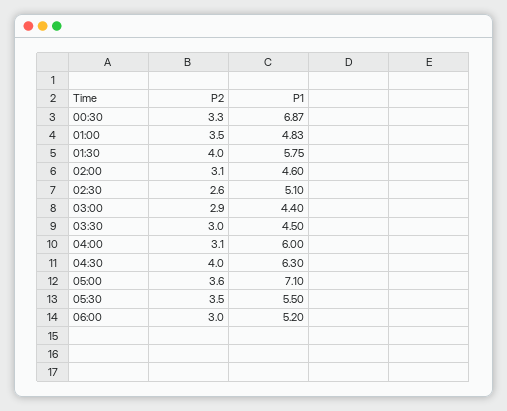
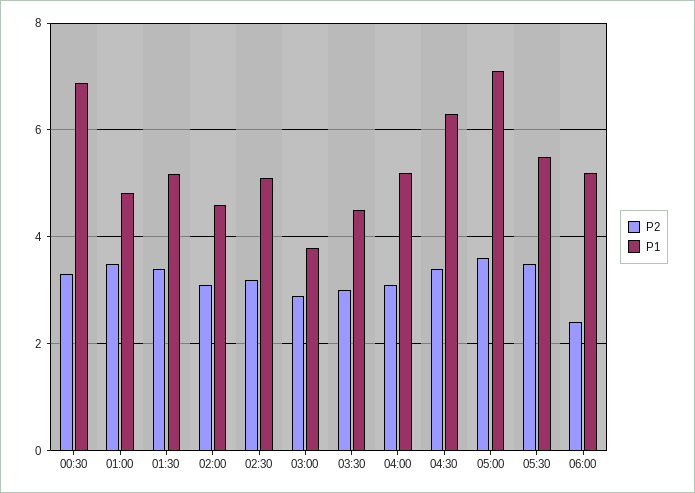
P2, 01:30: 4 -> 3.4
P1, 01:30: 5.75 -> 5.2
P2, 02:30: 2.6 -> 3.2
P1, 03:00: 4.4 -> 3.8
P1, 04:00: 6 -> 5.2
P2, 04:30: 4 -> 3.4
P2, 06:00: 3 -> 2.4

